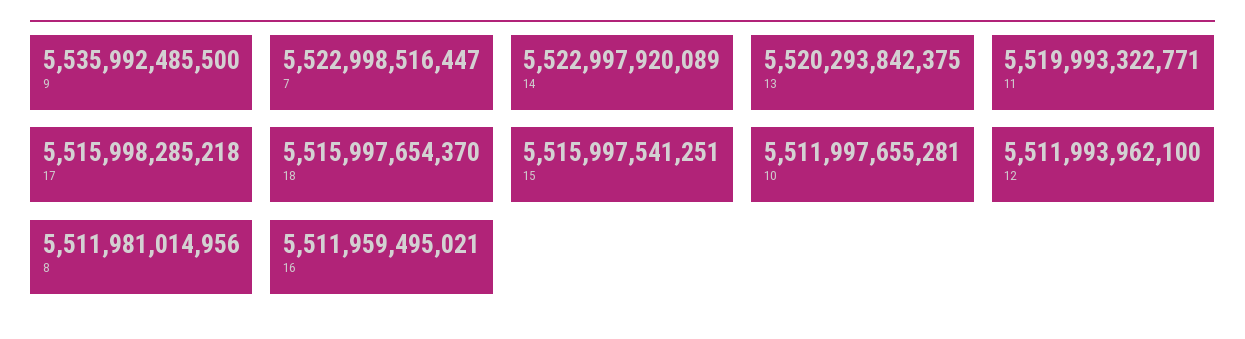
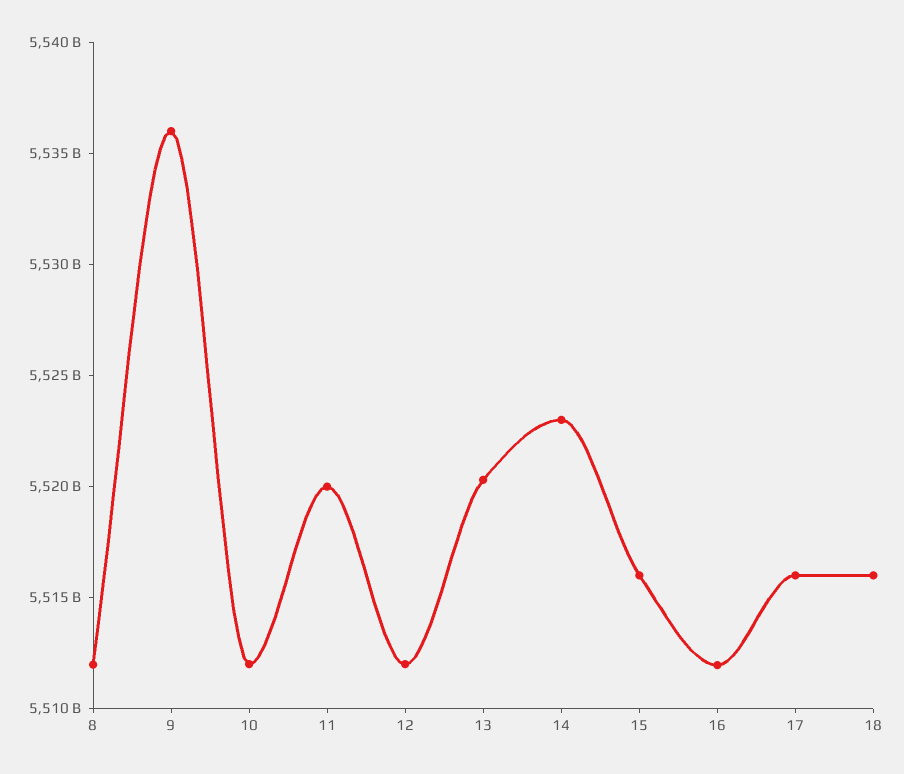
7: 5522998516447 -> none

